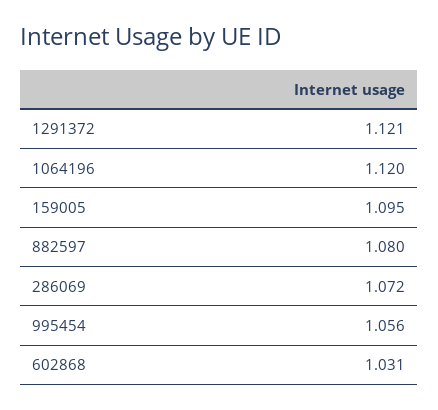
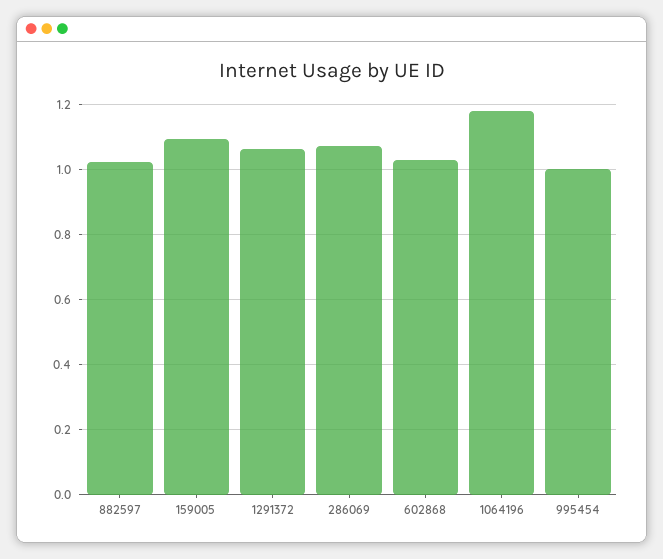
1291372: 1.121 -> 1.06
1064196: 1.12 -> 1.18
882597: 1.08 -> 1.02
995454: 1.056 -> 1

